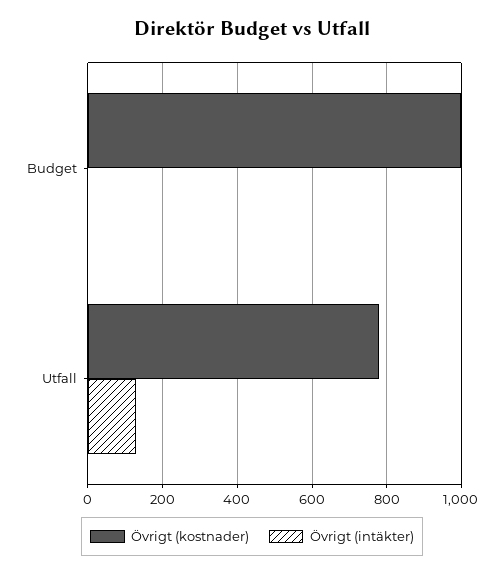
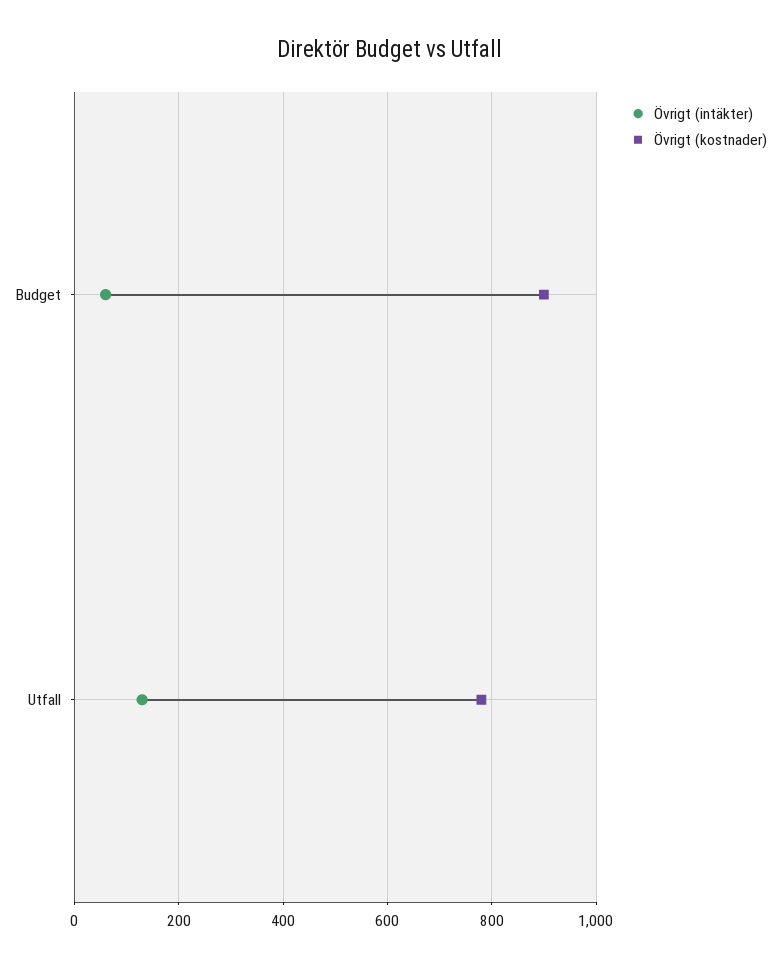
Övrigt (kostnader), Budget: 1000 -> 900
Övrigt (intäkter), Budget: 0 -> 60

